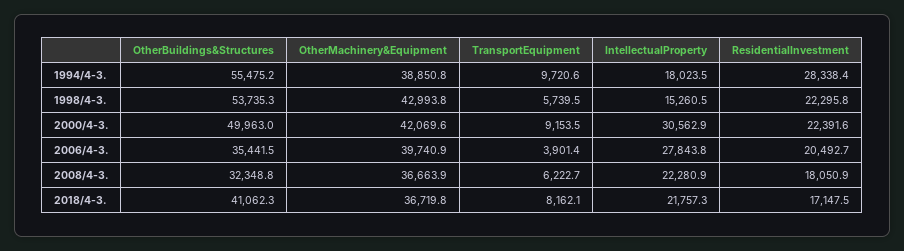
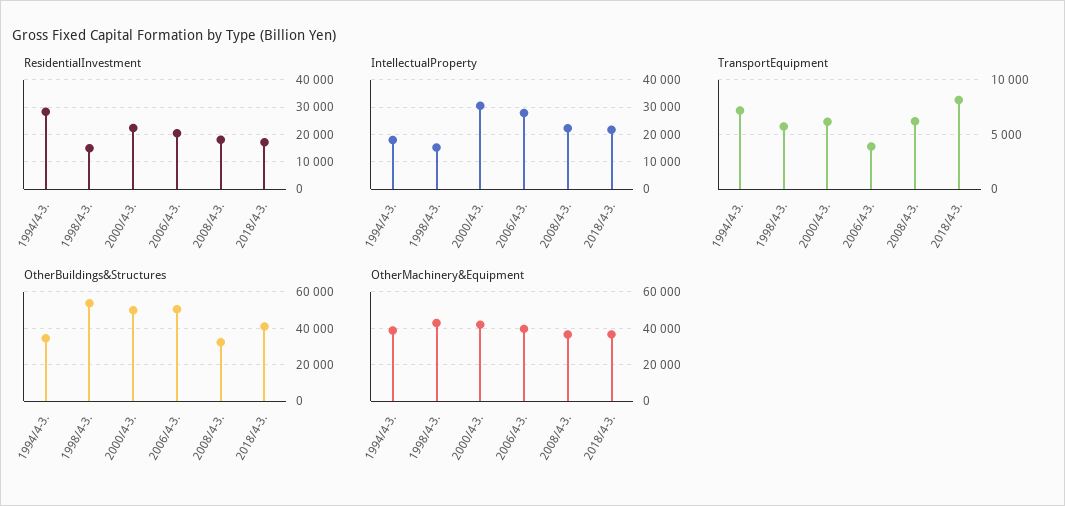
OtherBuildings&Structures, 1994/4-3.: 55475.2 -> 35000
TransportEquipment, 1994/4-3.: 9720.6 -> 7000
ResidentialInvestment, 1998/4-3.: 22295.8 -> 15000
TransportEquipment, 2000/4-3.: 9153.5 -> 6000
OtherBuildings&Structures, 2006/4-3.: 35441.5 -> 50000

